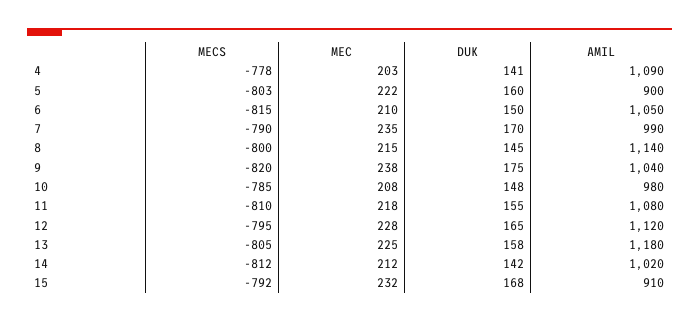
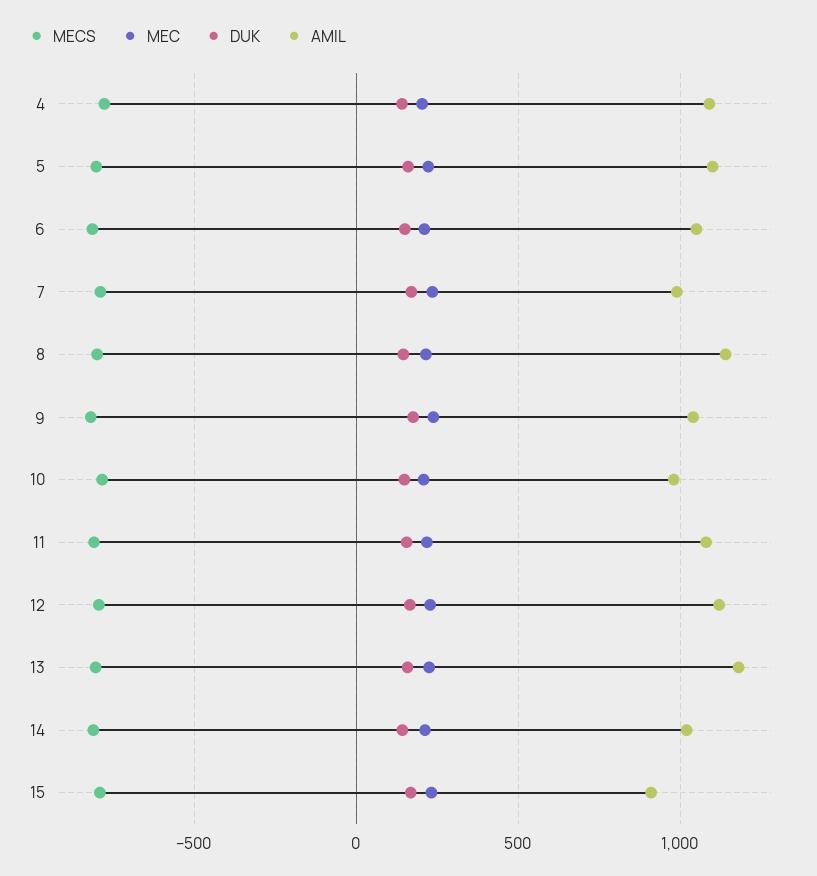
AMIL, 5: 900 -> 1100

